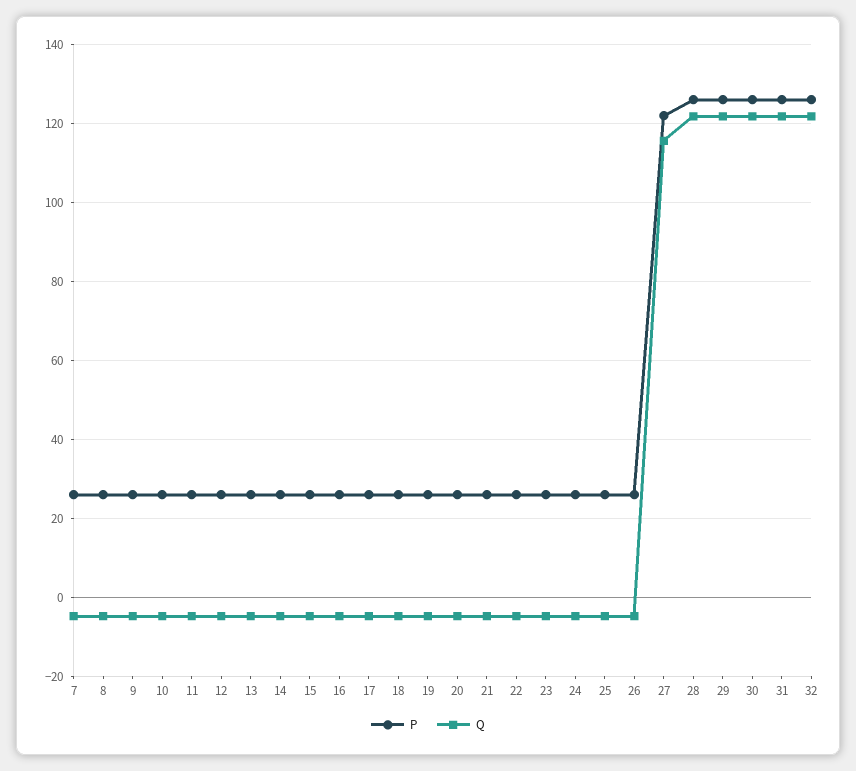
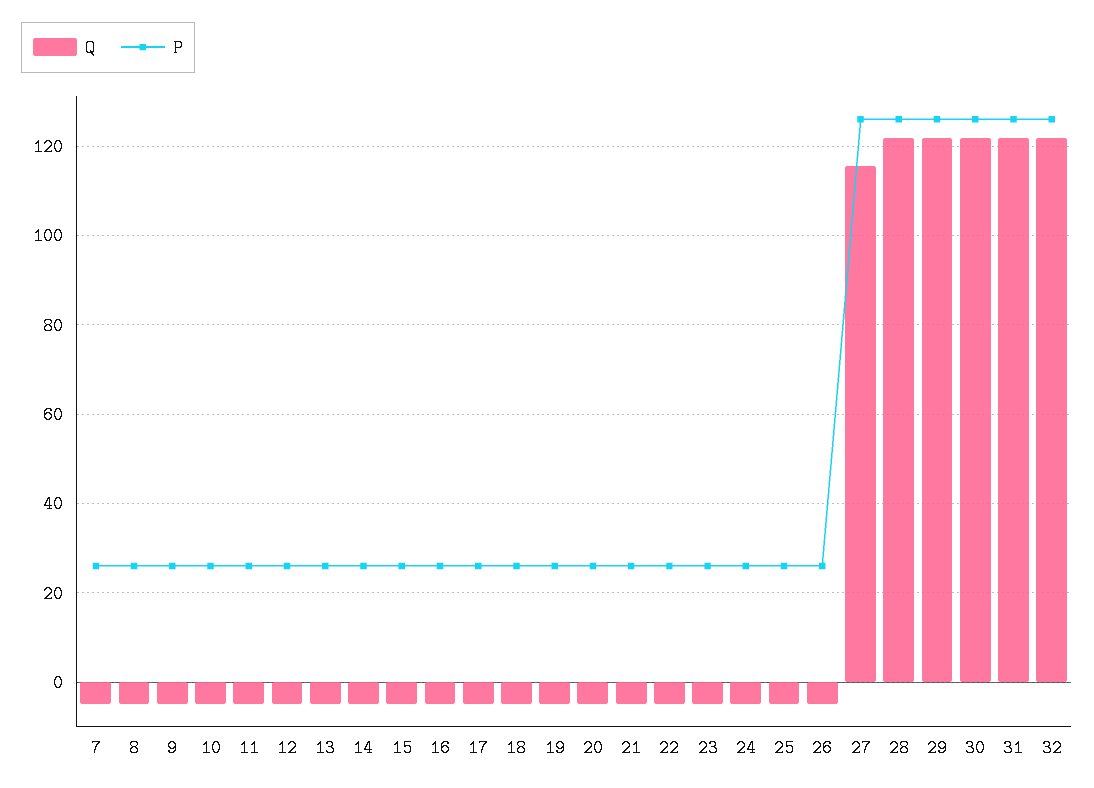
P, 27: 122 -> 126

